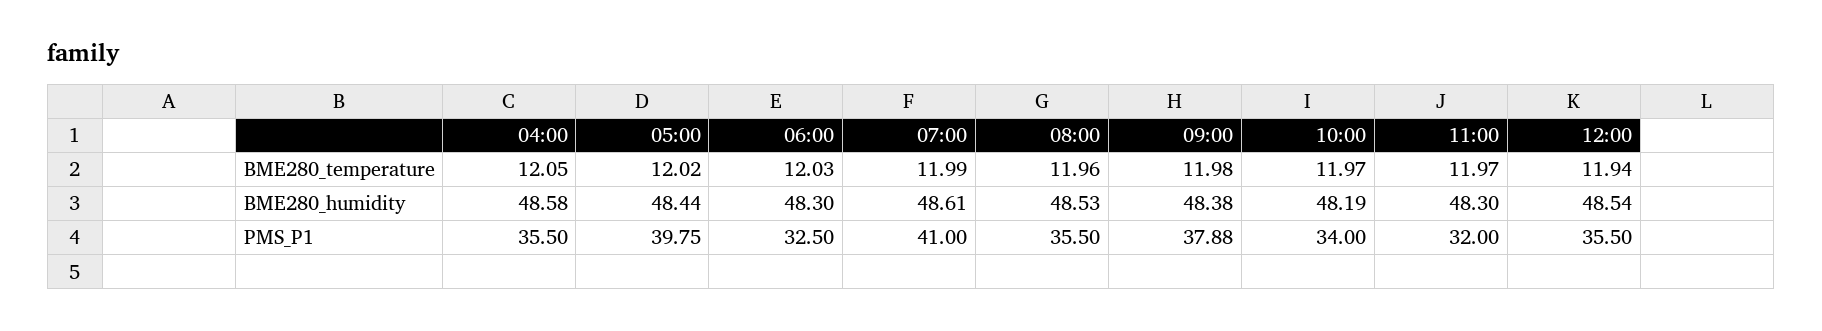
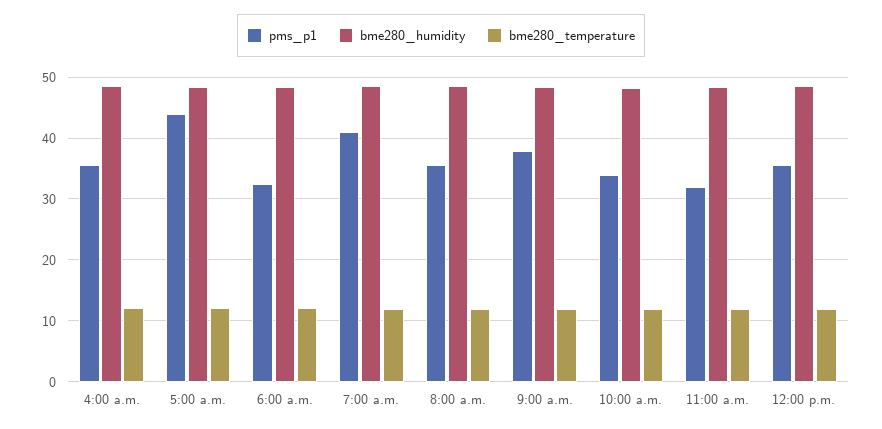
PMS_P1, 05:00: 39.75 -> 44

